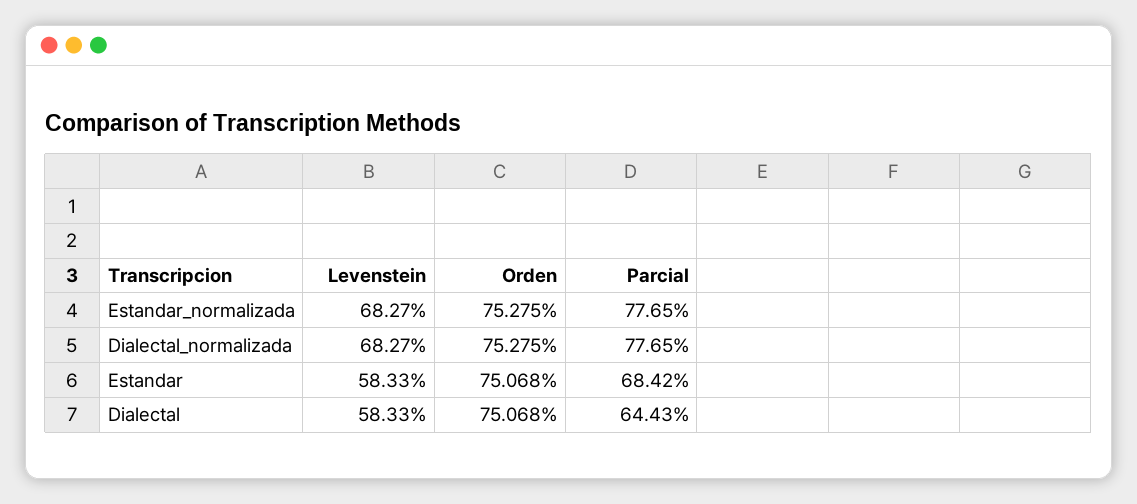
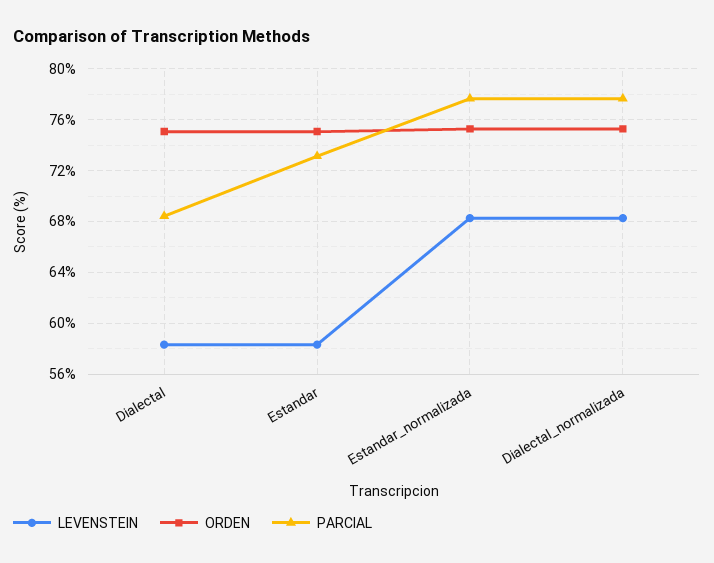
Parcial, Estandar: 68.42 -> 73
Parcial, Dialectal: 64.43 -> 68.5

